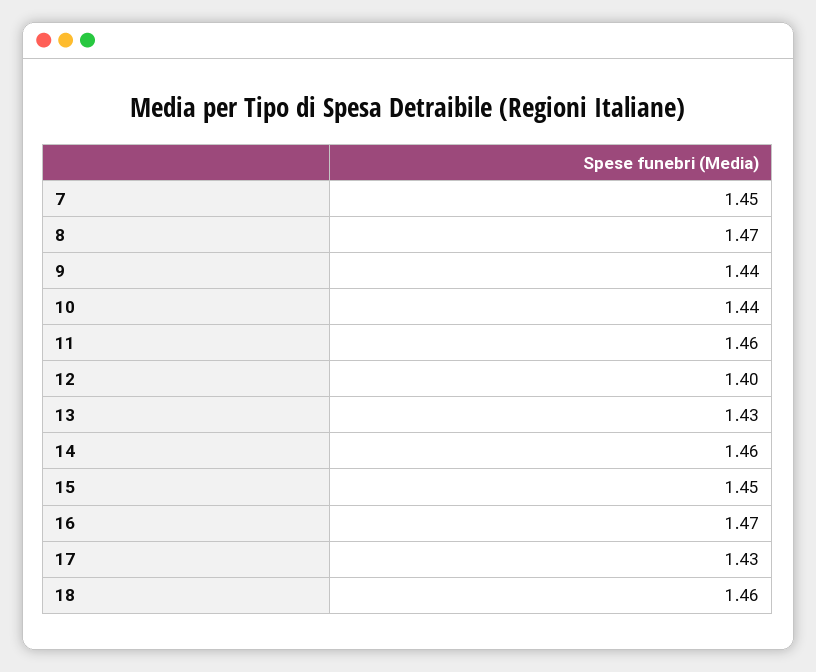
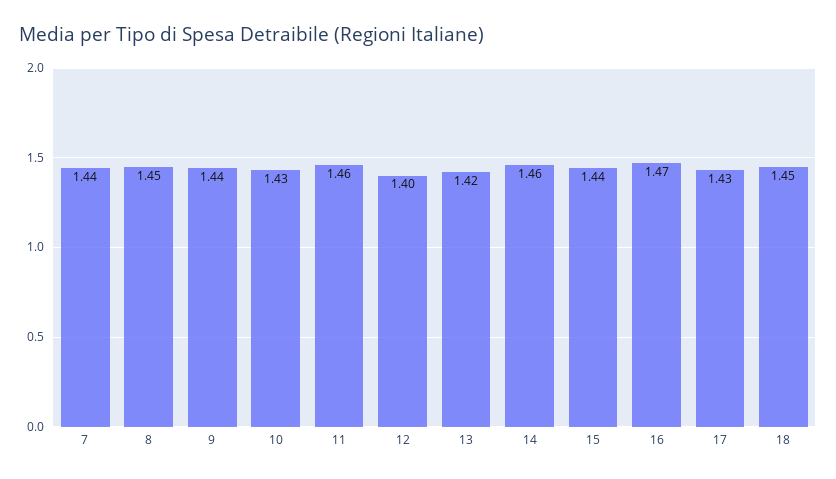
7: 1.45 -> 1.44
8: 1.47 -> 1.45
10: 1.44 -> 1.43
13: 1.43 -> 1.42
15: 1.45 -> 1.44
18: 1.46 -> 1.45

